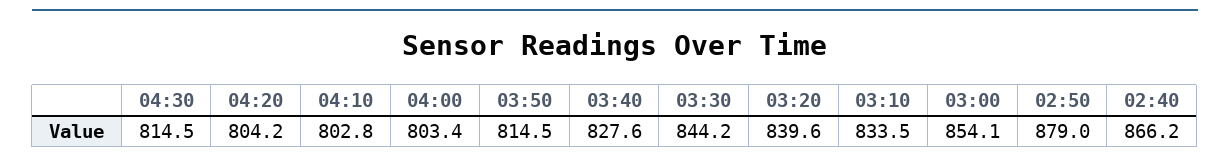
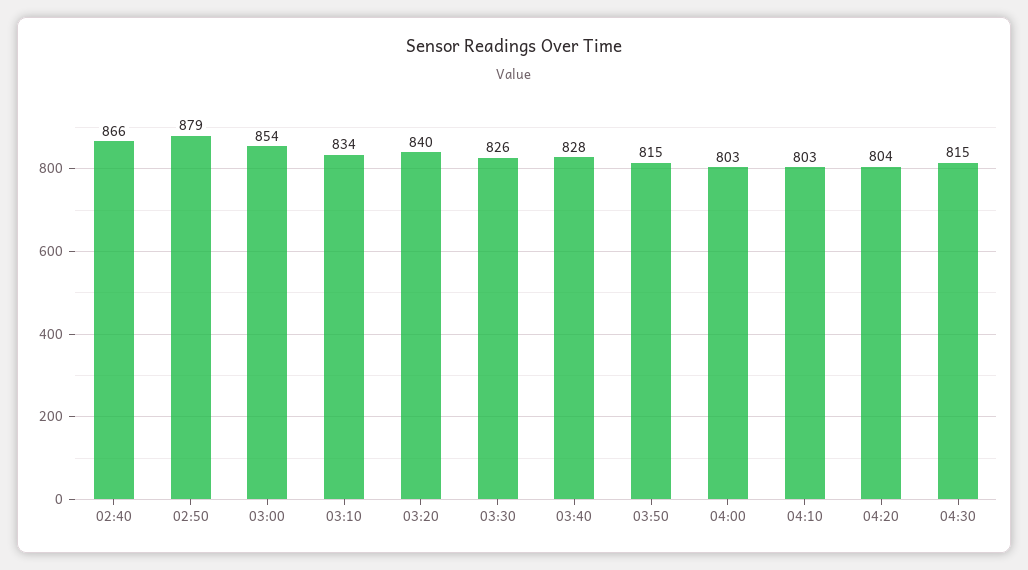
03:30: 844.2 -> 826

